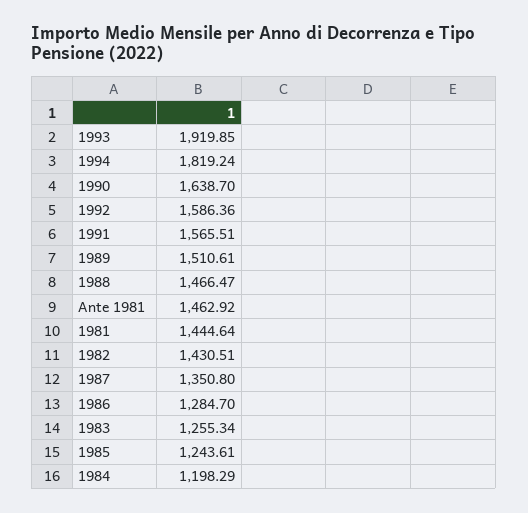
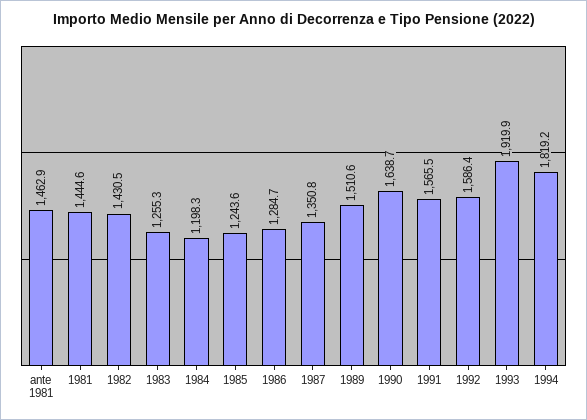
1988: 1466.47 -> none

